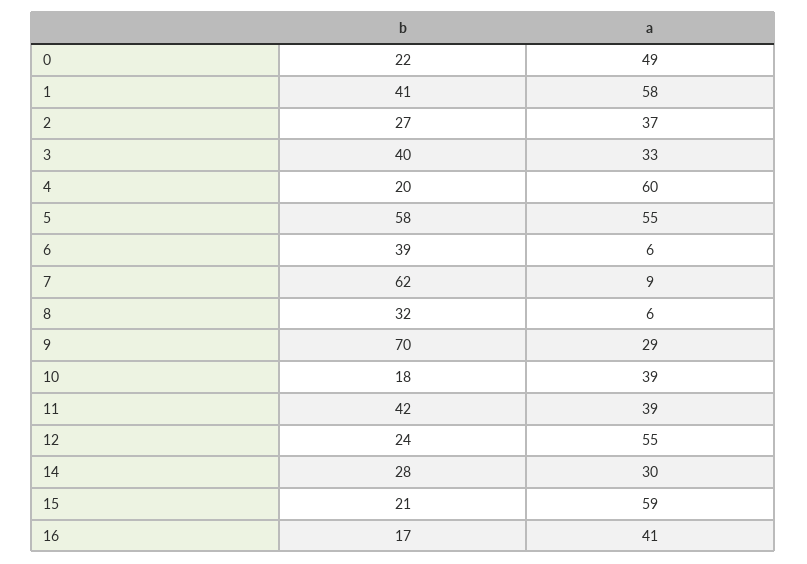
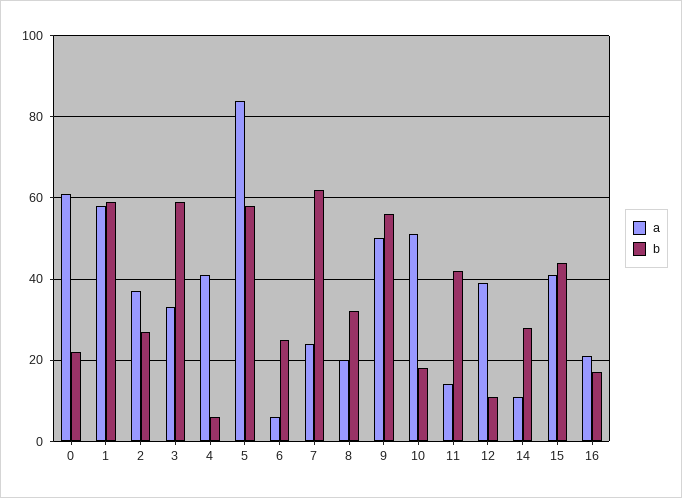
a, 0: 49 -> 60
b, 1: 41 -> 60
b, 3: 40 -> 60
b, 4: 20 -> 5
a, 4: 60 -> 40
a, 5: 55 -> 85
b, 6: 39 -> 25
a, 7: 9 -> 25
a, 8: 6 -> 20
b, 9: 70 -> 55
a, 9: 29 -> 50
a, 10: 39 -> 50
a, 11: 39 -> 15
b, 12: 24 -> 10
a, 12: 55 -> 40
a, 14: 30 -> 10
b, 15: 21 -> 45
a, 15: 59 -> 40
a, 16: 41 -> 20

